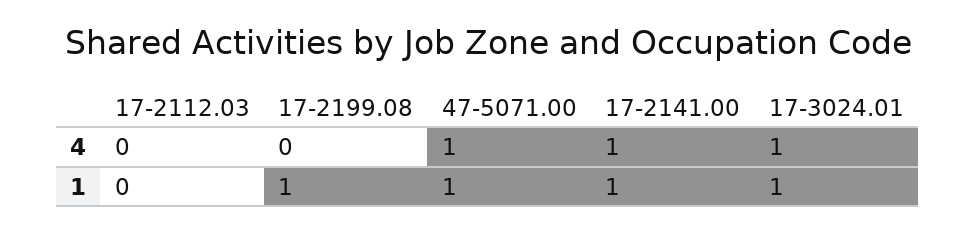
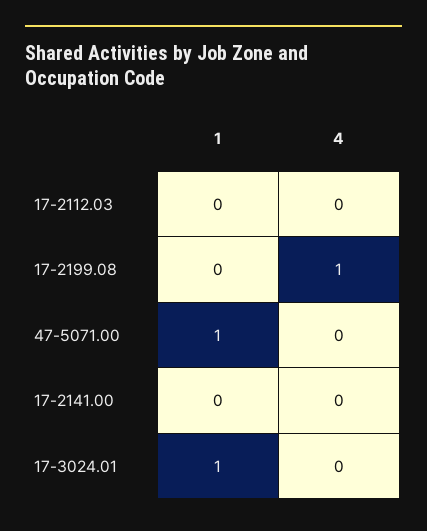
17-2199.08, 4: 0 -> 1
47-5071.00, 4: 1 -> 0
17-2141.00, 4: 1 -> 0
17-3024.01, 4: 1 -> 0
17-2199.08, 1: 1 -> 0
17-2141.00, 1: 1 -> 0

